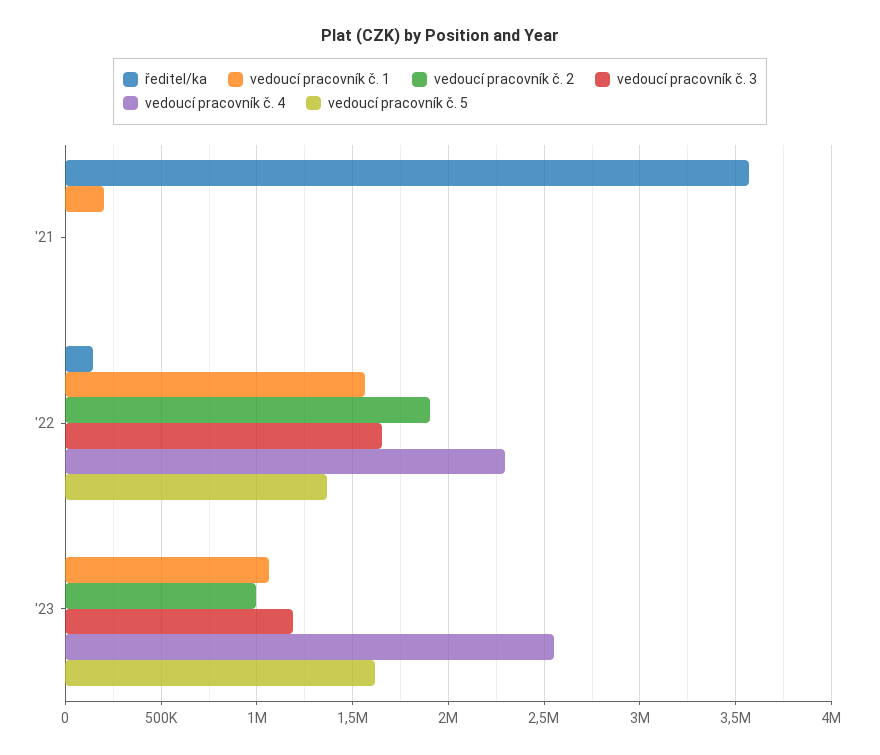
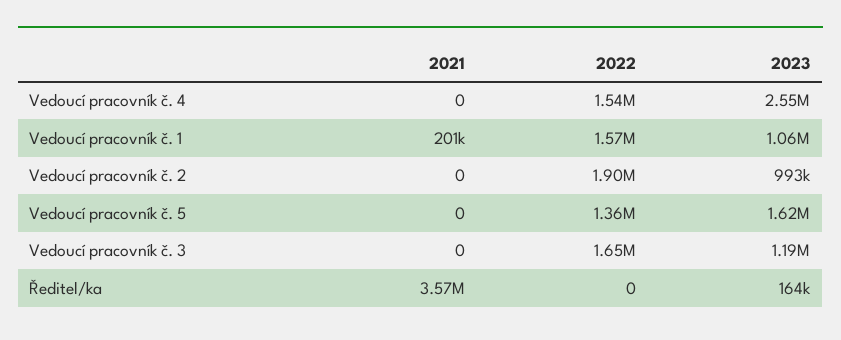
ředitel/ka, '22: 150000 -> 0
vedoucí pracovník č. 4, '22: 2300000 -> 1540000
ředitel/ka, '23: 0 -> 164000

